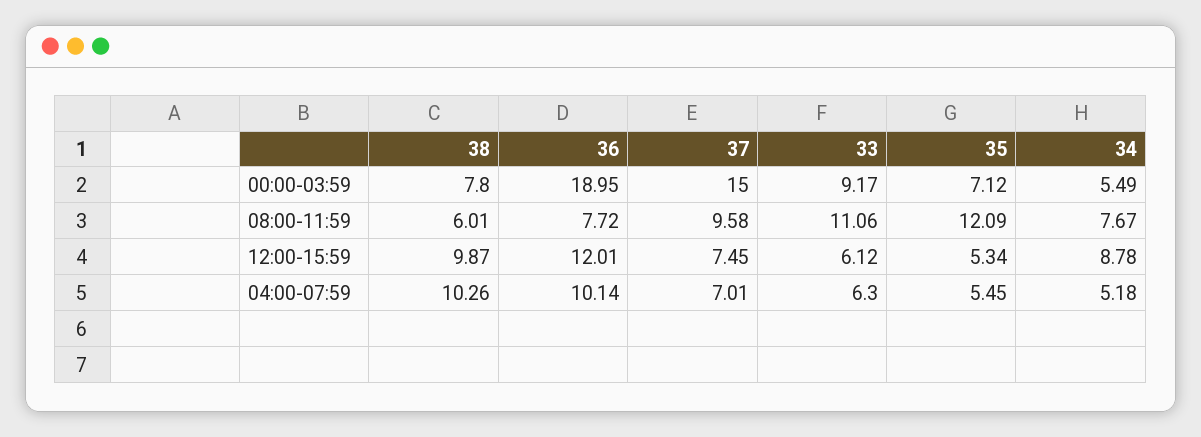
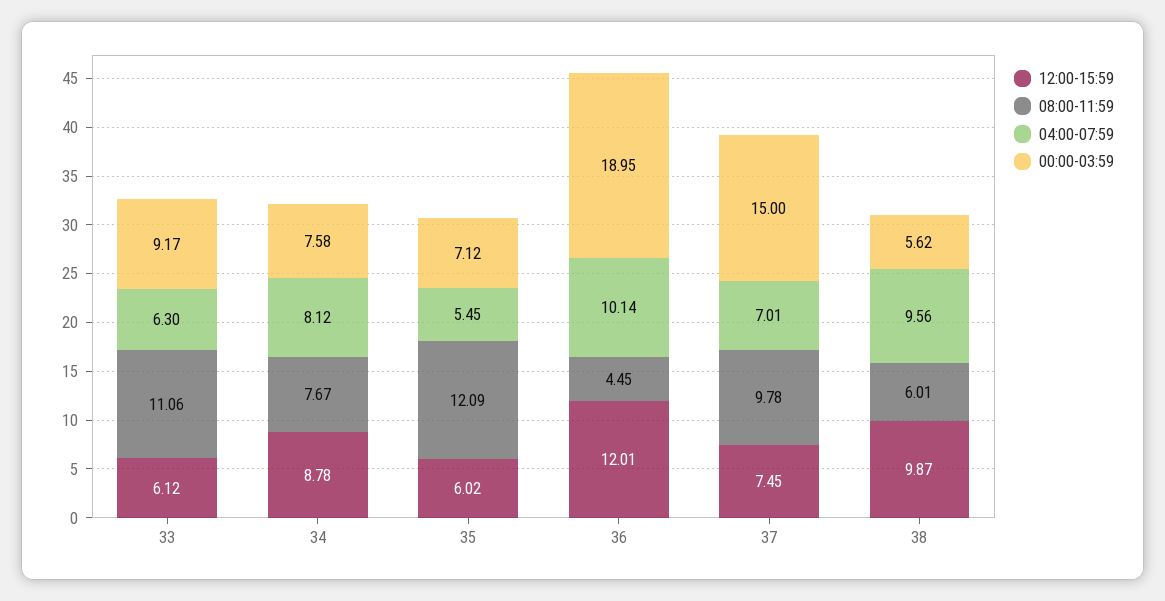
00:00-03:59, 38: 7.8 -> 5.62
00:00-03:59, 34: 5.49 -> 7.58
08:00-11:59, 36: 7.72 -> 4.45
08:00-11:59, 37: 9.58 -> 9.78
12:00-15:59, 35: 5.34 -> 6.02
04:00-07:59, 38: 10.26 -> 9.56
04:00-07:59, 34: 5.18 -> 8.12

